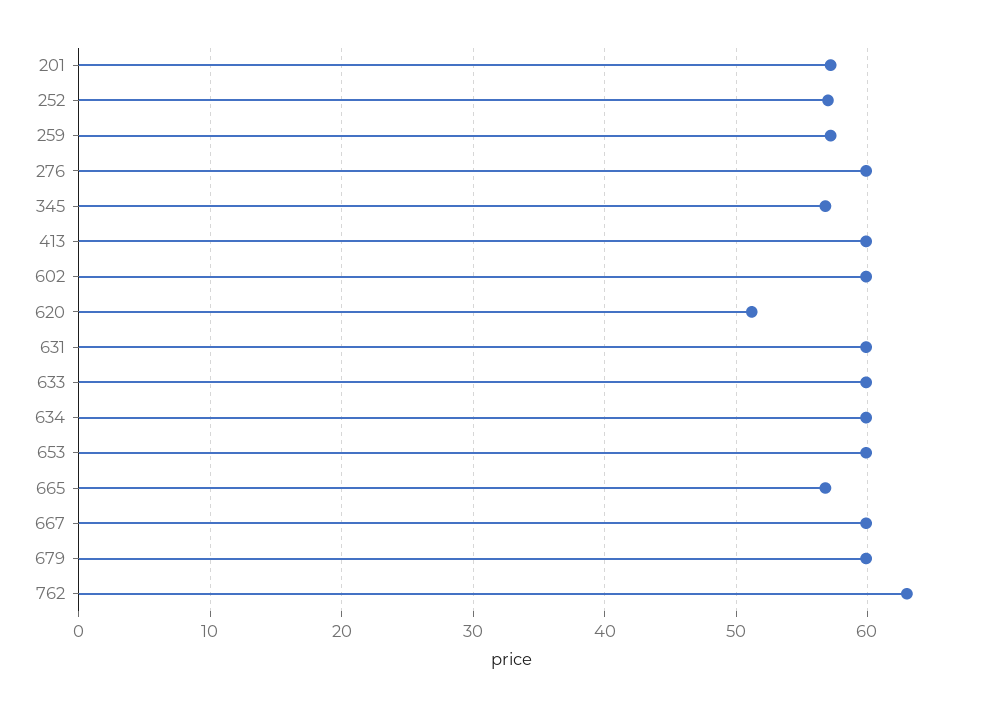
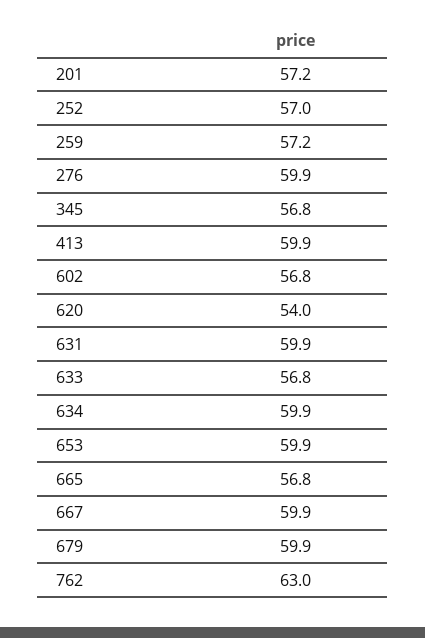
602: 60 -> 56.8
620: 51 -> 54
633: 60 -> 56.8

